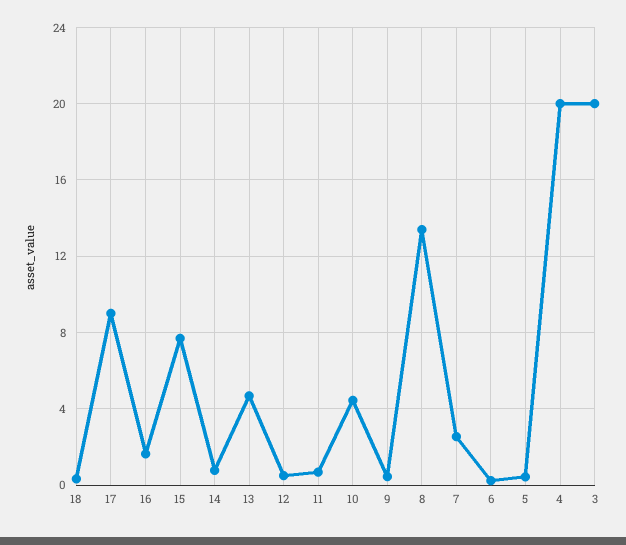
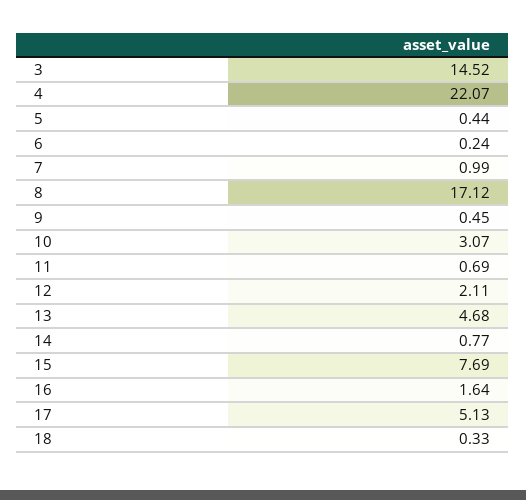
17: 9 -> 5.13
12: 0.5 -> 2.11
10: 4.5 -> 3.07
8: 13.5 -> 17.12
7: 2.5 -> 0.99
4: 20 -> 22.07
3: 20 -> 14.52

